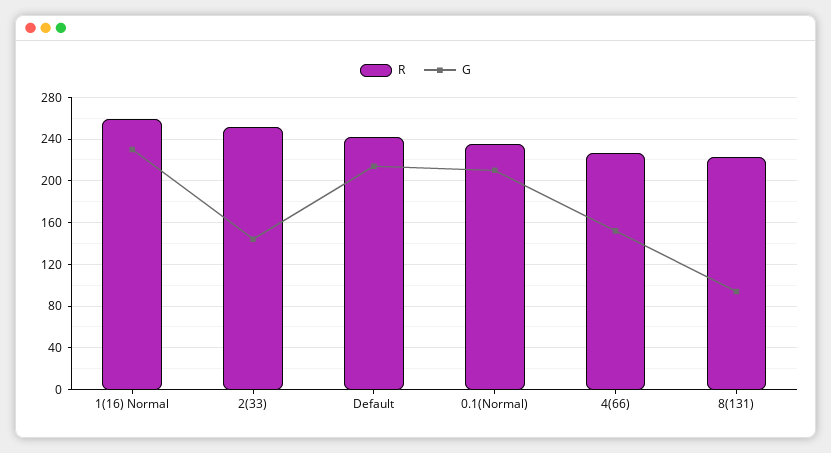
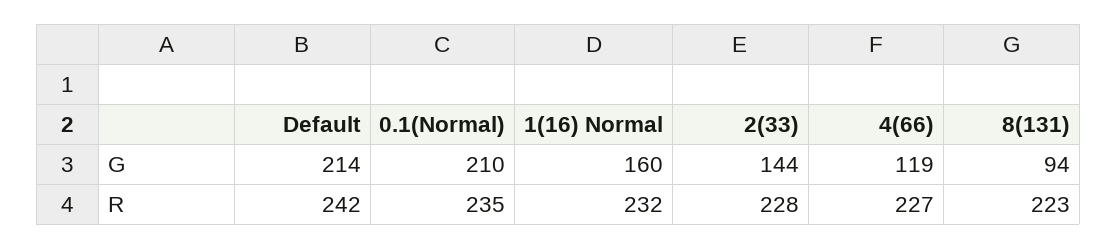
R, 1(16) Normal: 260 -> 232
G, 1(16) Normal: 230 -> 160
R, 2(33): 250 -> 228
G, 4(66): 150 -> 119

